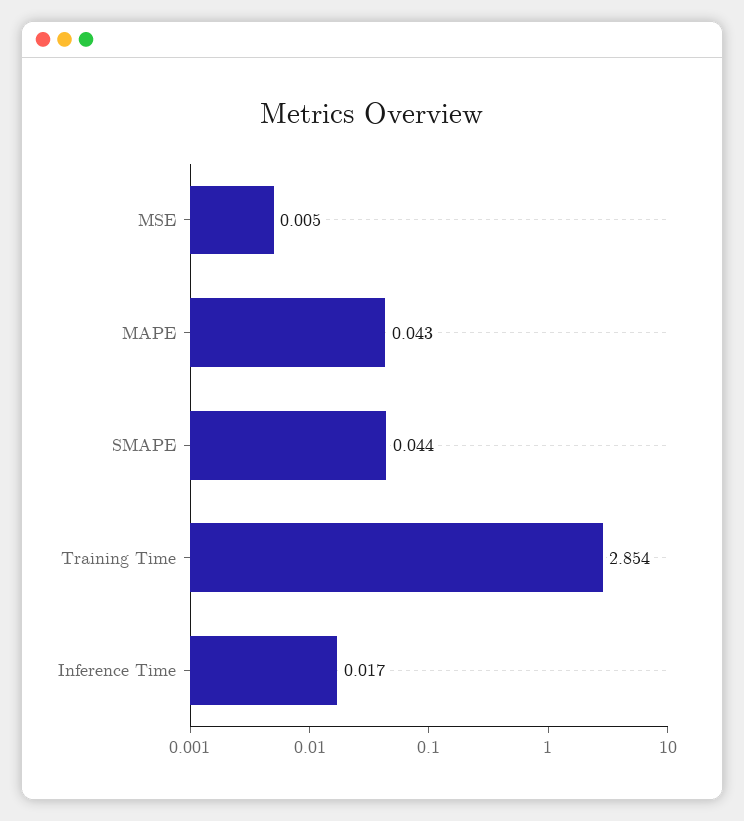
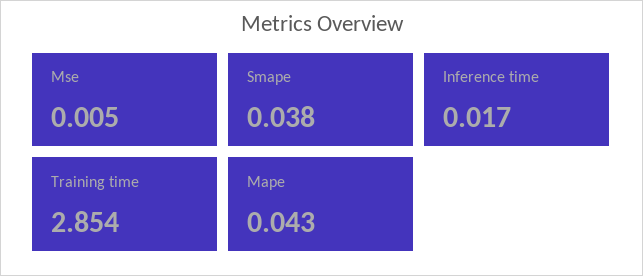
SMAPE: 0.044 -> 0.038

